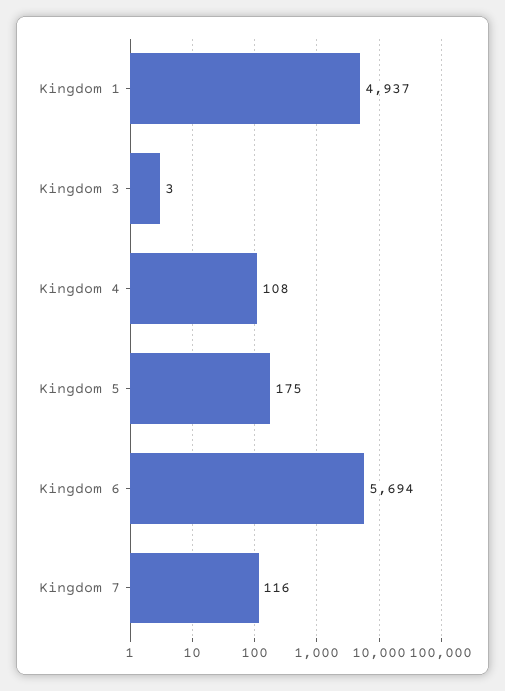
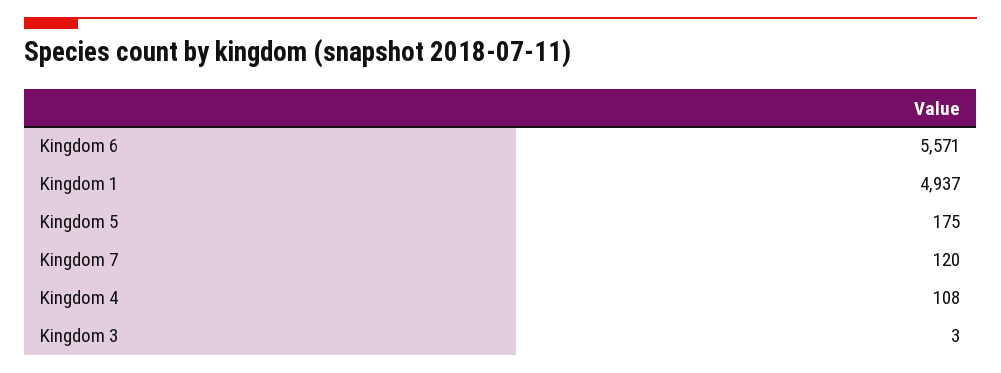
Kingdom 6: 5694 -> 5571
Kingdom 7: 116 -> 120

